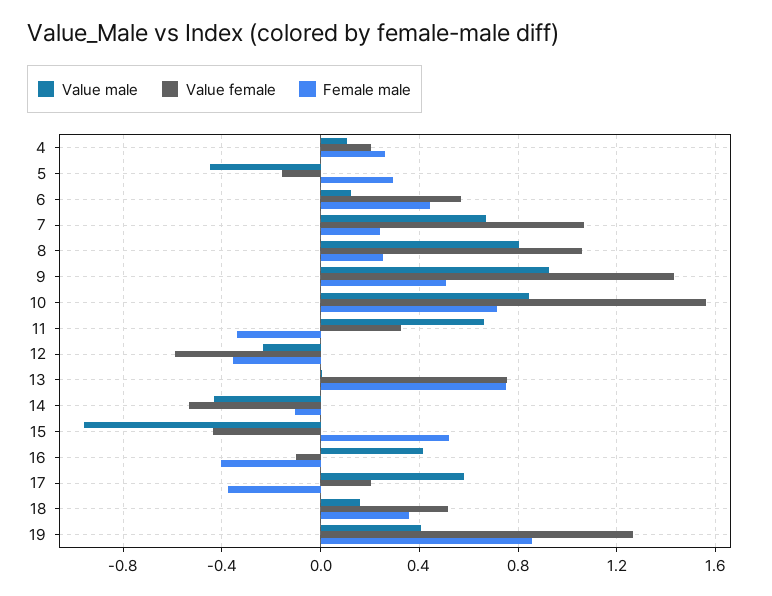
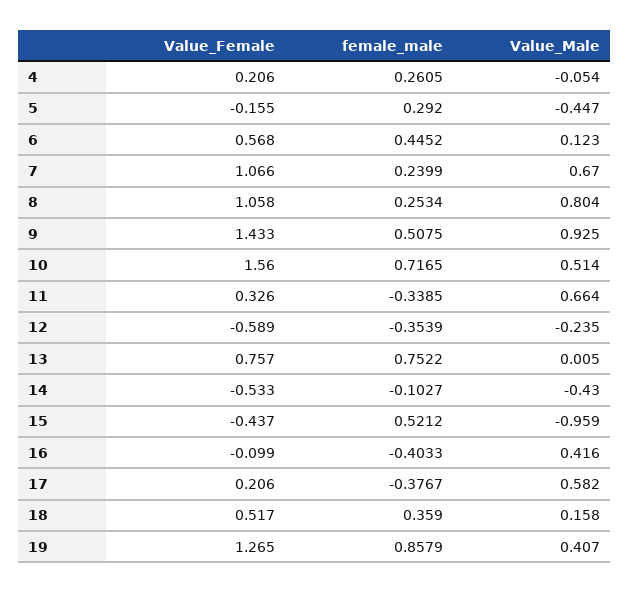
Value male, 4: 0.1 -> -0.054
Value male, 10: 0.85 -> 0.514

